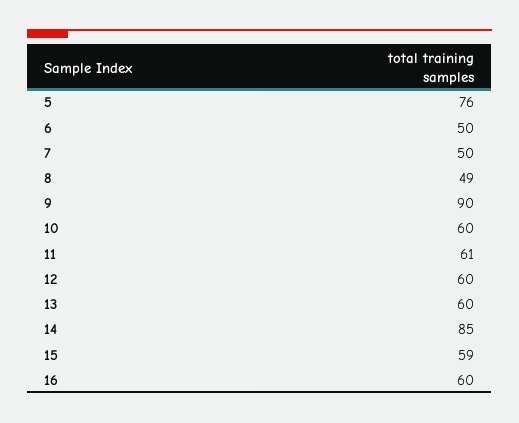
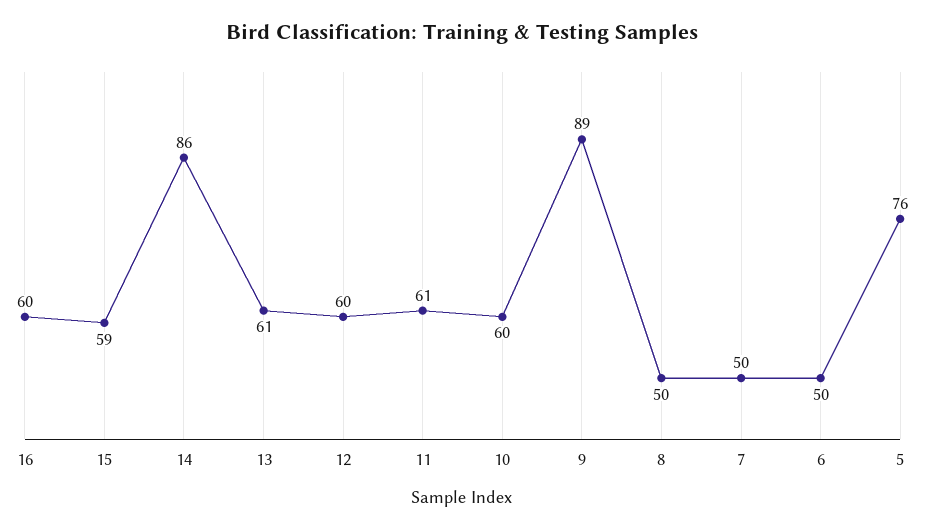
8: 49 -> 50
9: 90 -> 89
13: 60 -> 61
14: 85 -> 86

